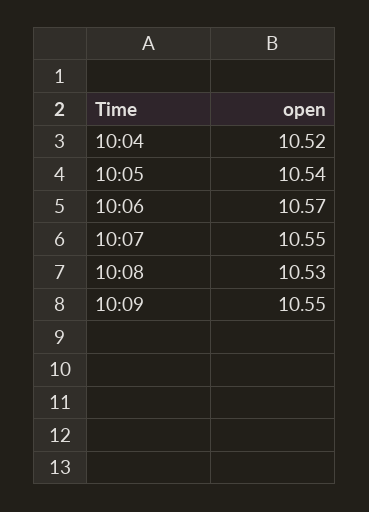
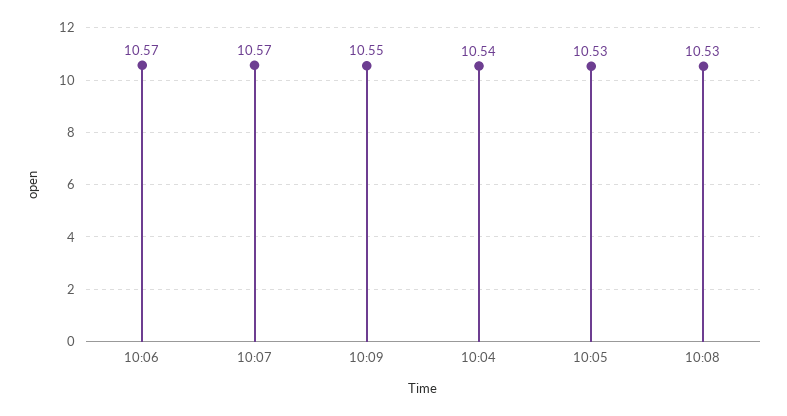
10:04: 10.52 -> 10.54
10:05: 10.54 -> 10.53
10:07: 10.55 -> 10.57

